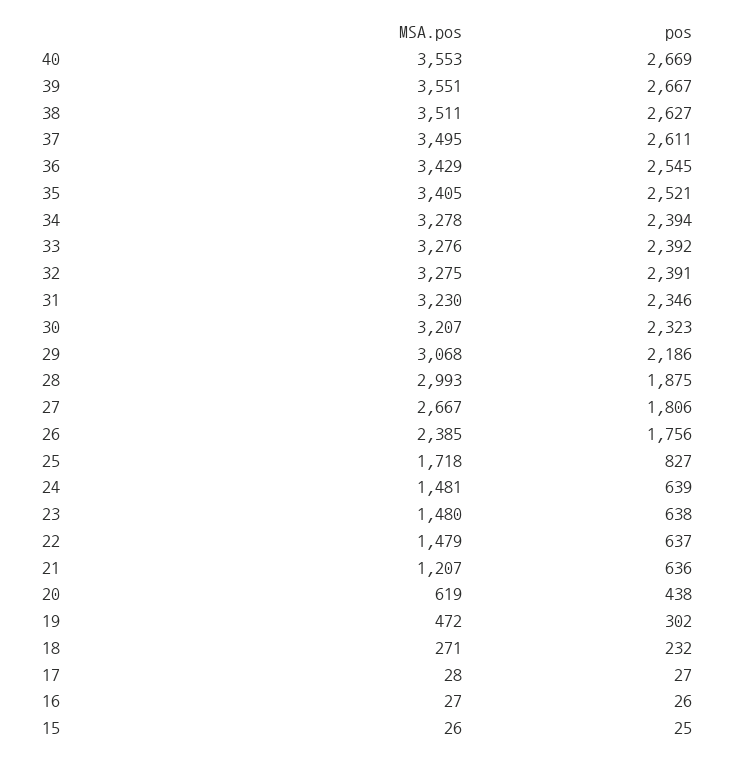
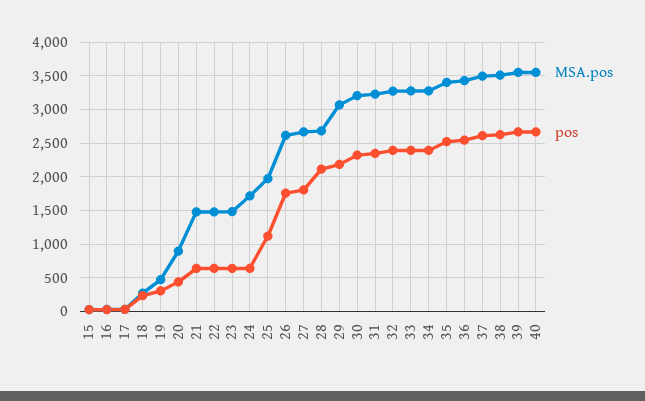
MSA.pos, 28: 2993 -> 2700
pos, 28: 1875 -> 2100
MSA.pos, 26: 2385 -> 2600
MSA.pos, 25: 1718 -> 2000
pos, 25: 827 -> 1100
MSA.pos, 24: 1481 -> 1700
MSA.pos, 21: 1207 -> 1500
MSA.pos, 20: 619 -> 900

